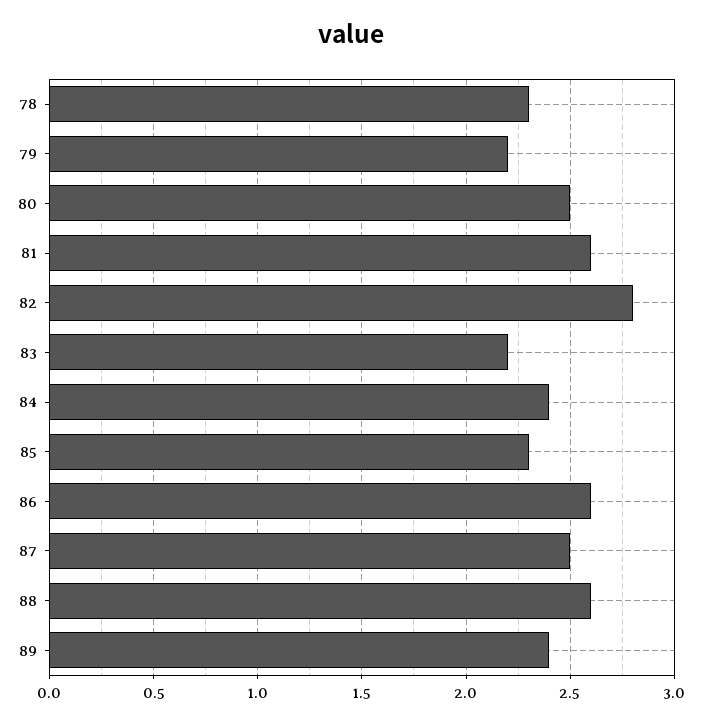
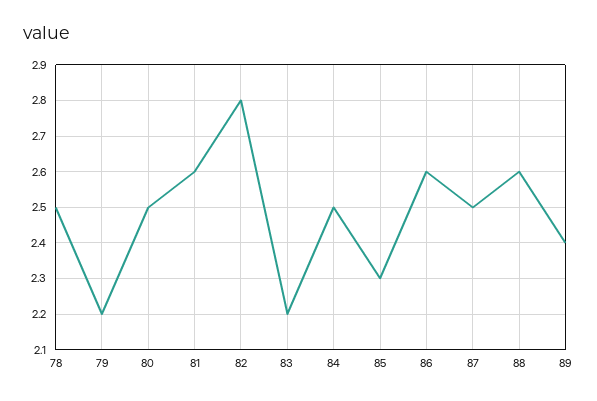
78: 2.3 -> 2.5
84: 2.4 -> 2.5

